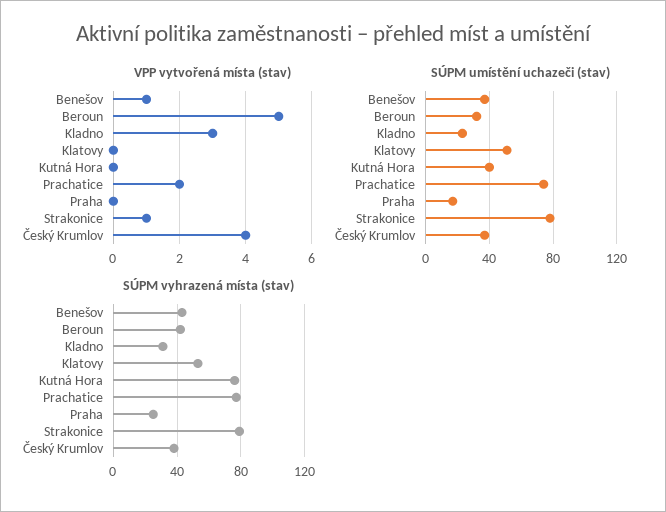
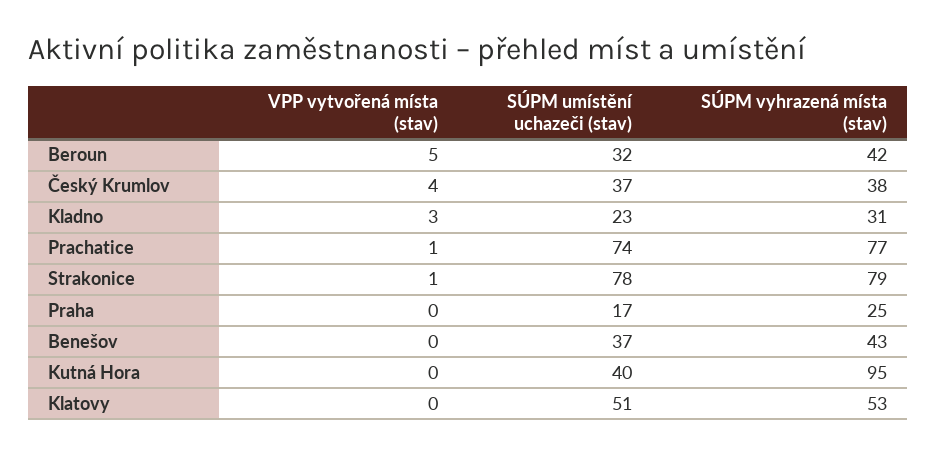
VPP vytvořená místa (stav), Benešov: 1 -> 0
VPP vytvořená místa (stav), Prachatice: 2 -> 1
SÚPM vyhrazená místa (stav), Kutná Hora: 75 -> 95

